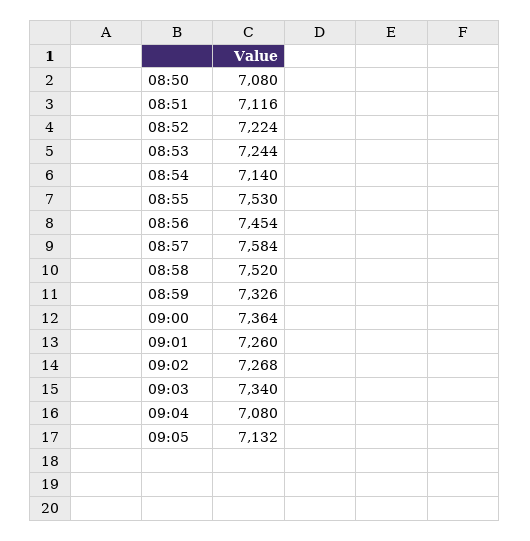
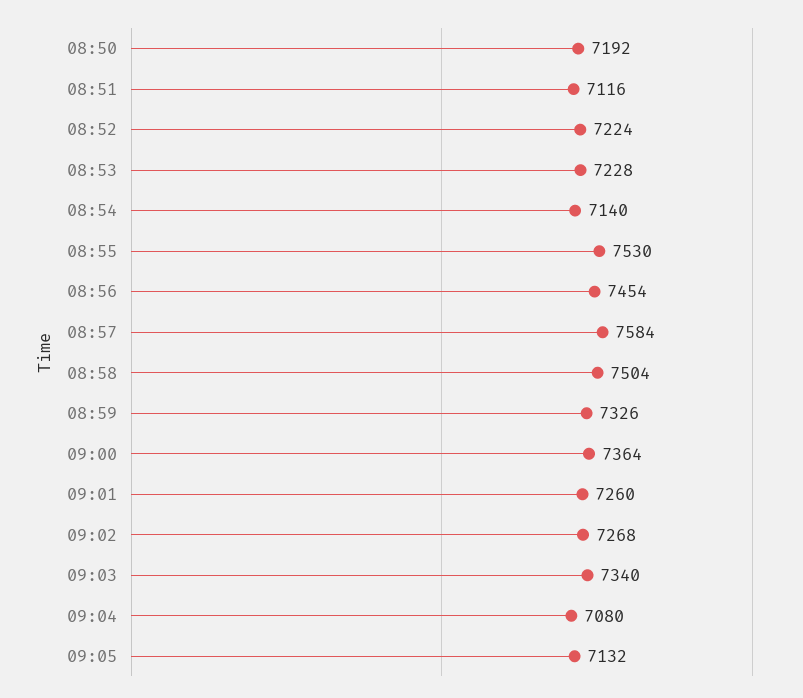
08:50: 7080 -> 7192
08:53: 7244 -> 7228
08:58: 7520 -> 7504

